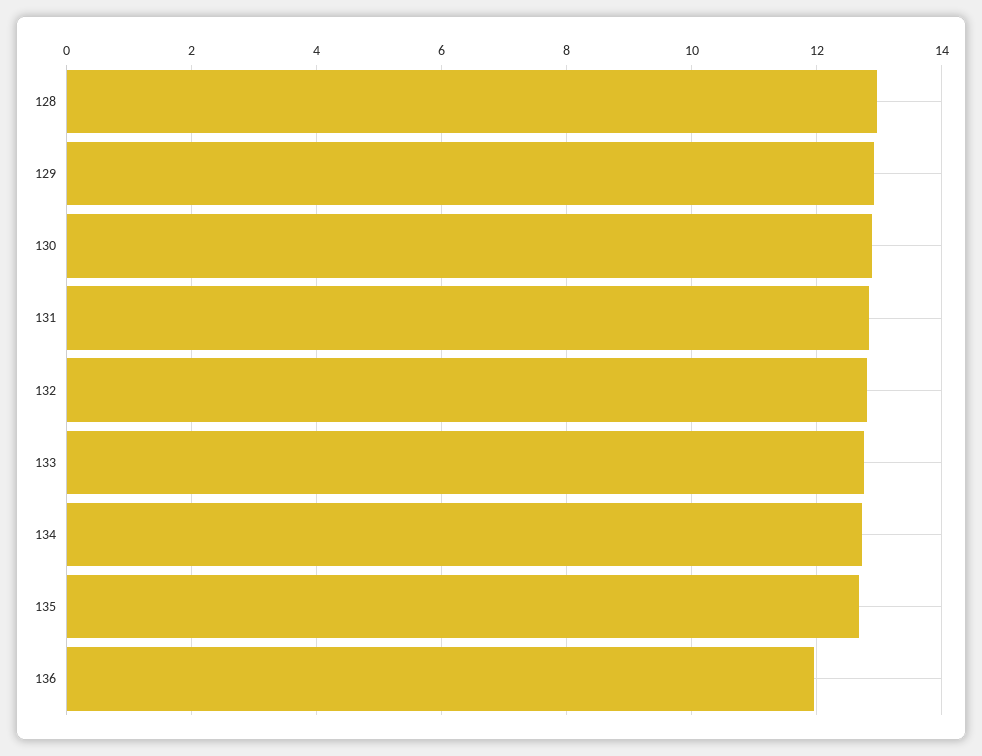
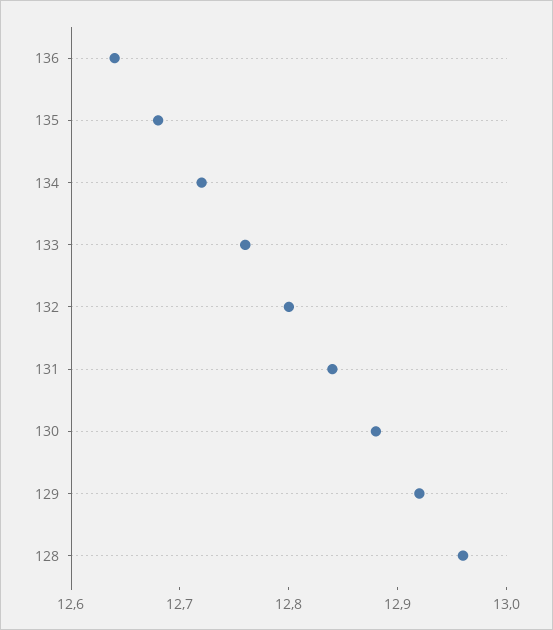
136: 12 -> 12.64

